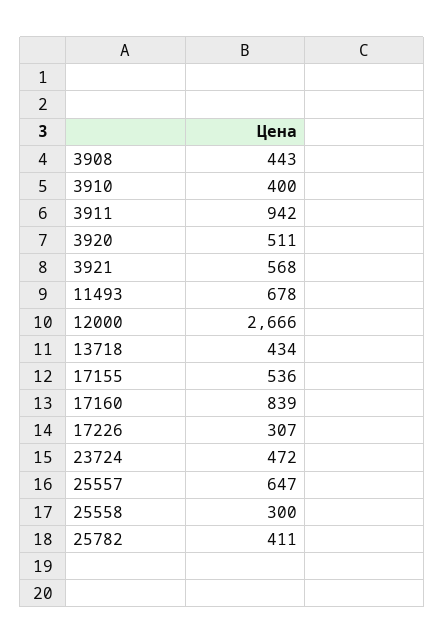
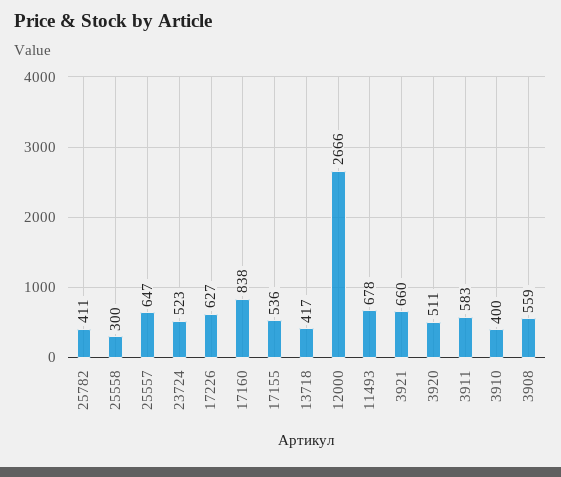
3908: 443 -> 559
3911: 942 -> 583
3921: 568 -> 660
13718: 434 -> 417
17160: 839 -> 838
17226: 307 -> 627
23724: 472 -> 523

